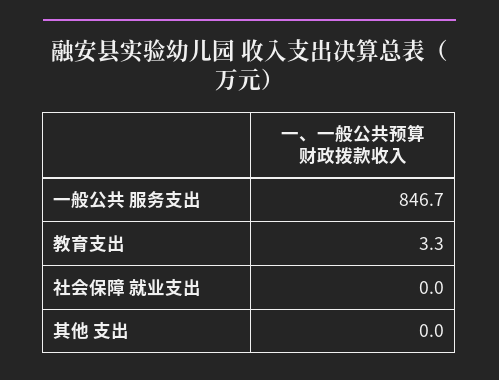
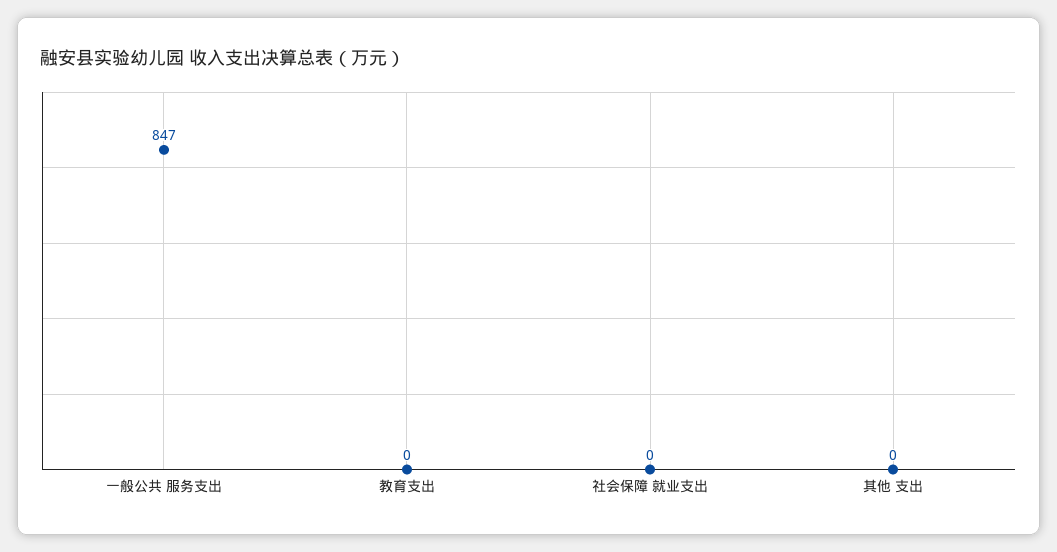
教育支出: 3.3 -> 0

